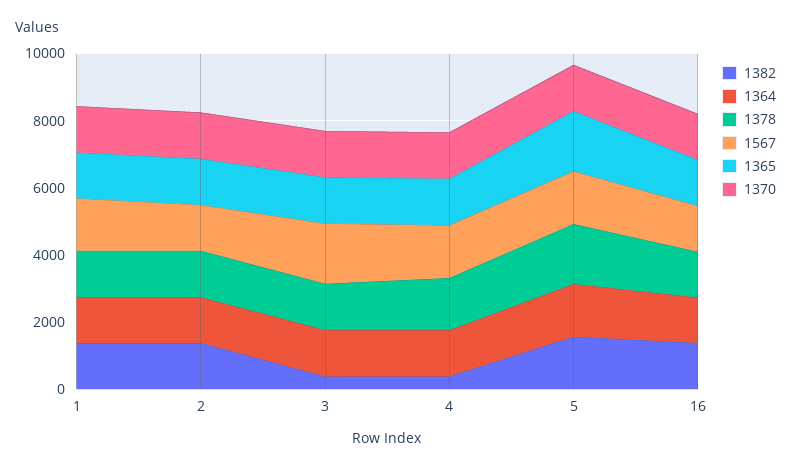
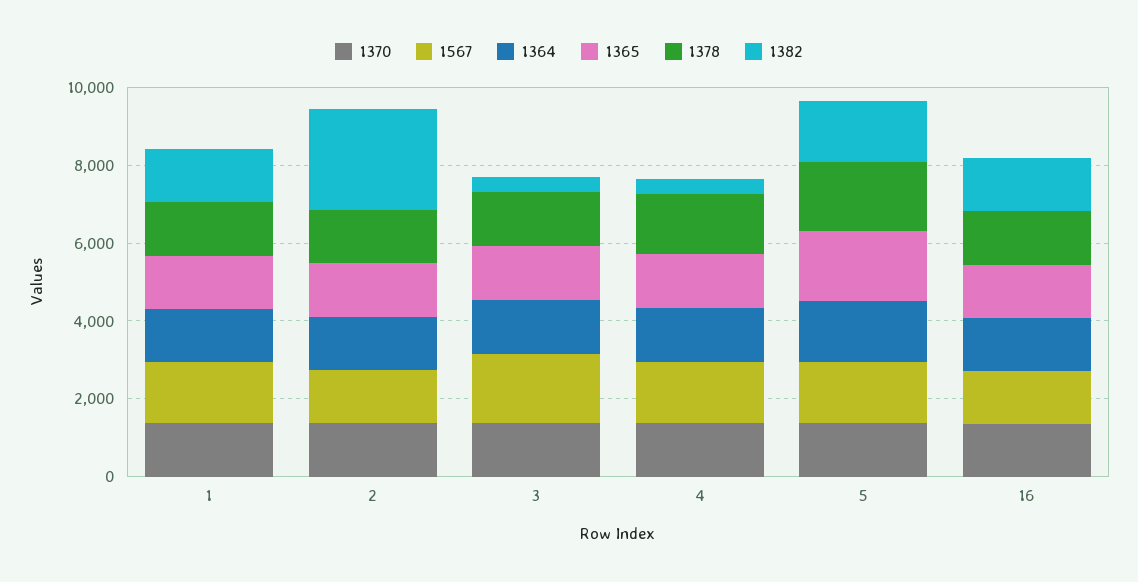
1382, 2: 1500 -> 2500

